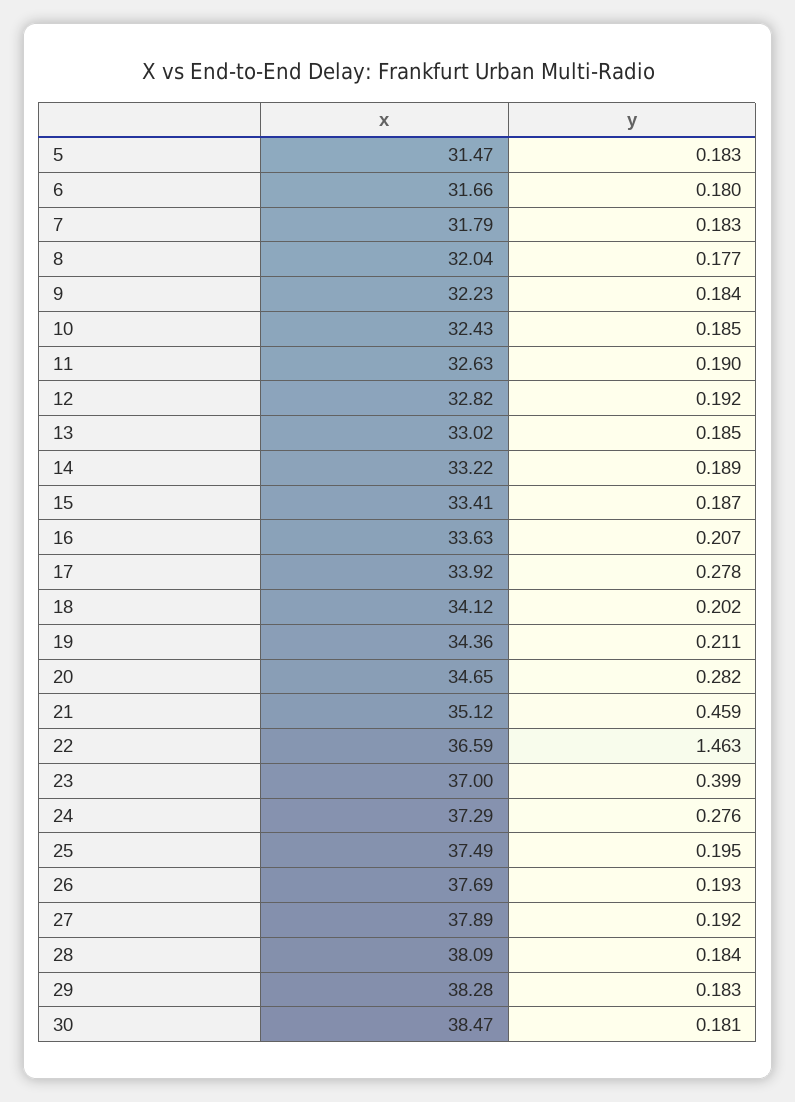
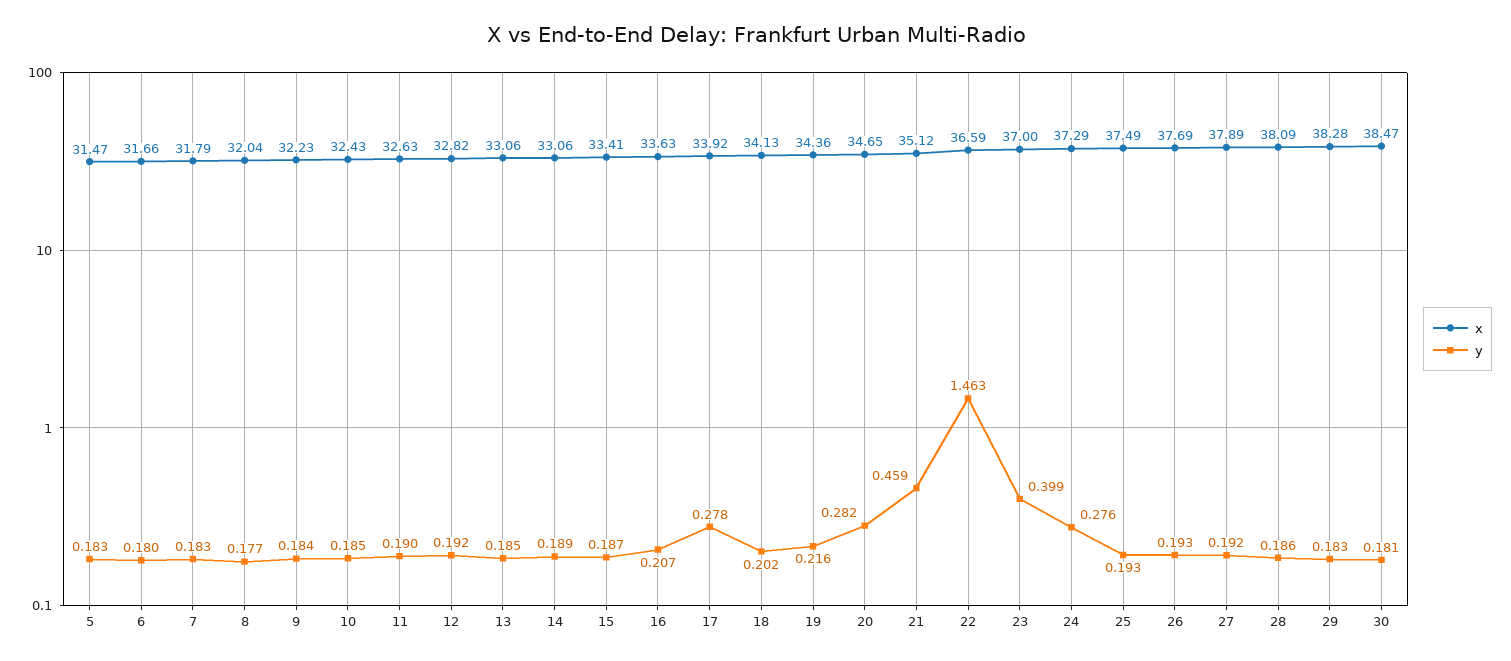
x, 13: 33.02 -> 33.06
x, 14: 33.22 -> 33.06
x, 18: 34.12 -> 34.13
y, 19: 0.211 -> 0.216
y, 25: 0.195 -> 0.193
y, 28: 0.184 -> 0.186

